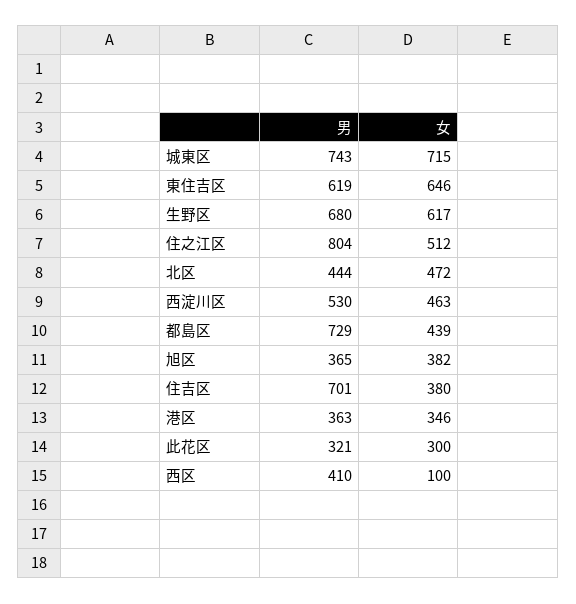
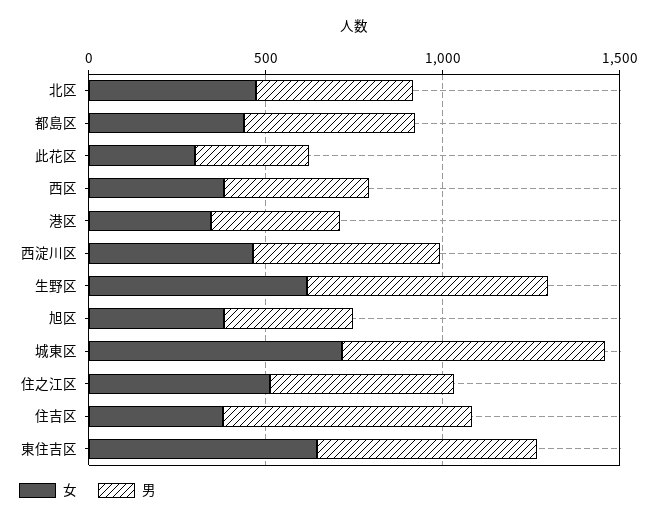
男, 住之江区: 804 -> 500
男, 都島区: 729 -> 500
女, 西区: 100 -> 400

